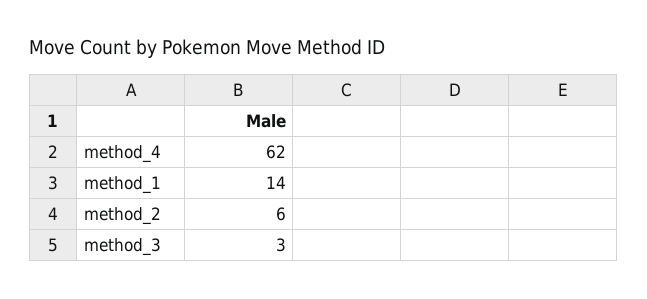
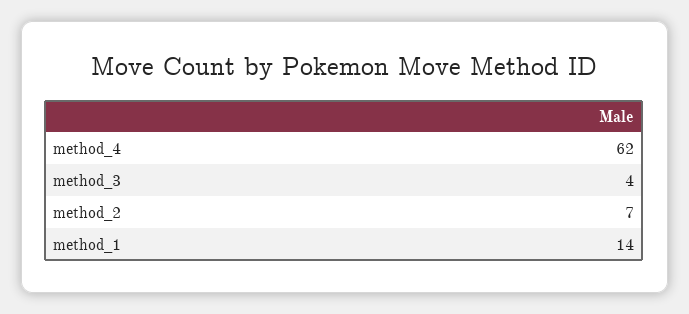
method_2: 6 -> 7
method_3: 3 -> 4

